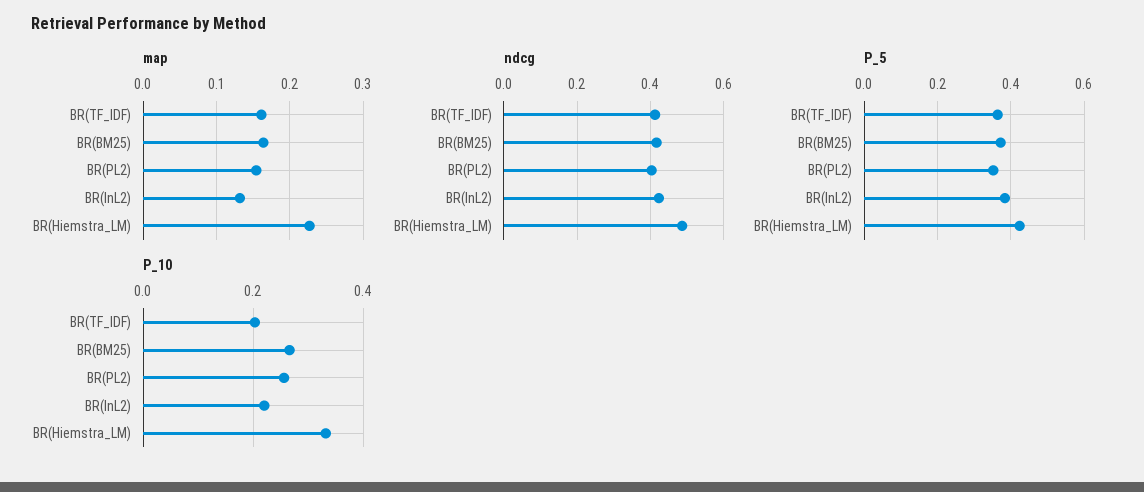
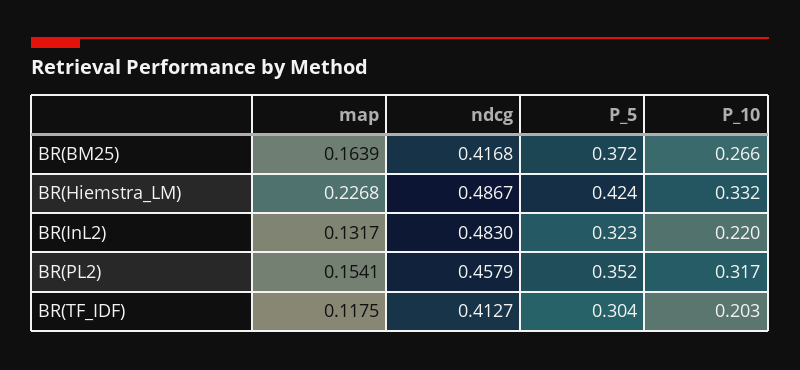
map, BR(TF_IDF): 0.16 -> 0.1175
ndcg, BR(PL2): 0.4 -> 0.4579
ndcg, BR(InL2): 0.42 -> 0.483
P_5, BR(TF_IDF): 0.36 -> 0.304
P_5, BR(InL2): 0.38 -> 0.323
P_10, BR(PL2): 0.26 -> 0.317

